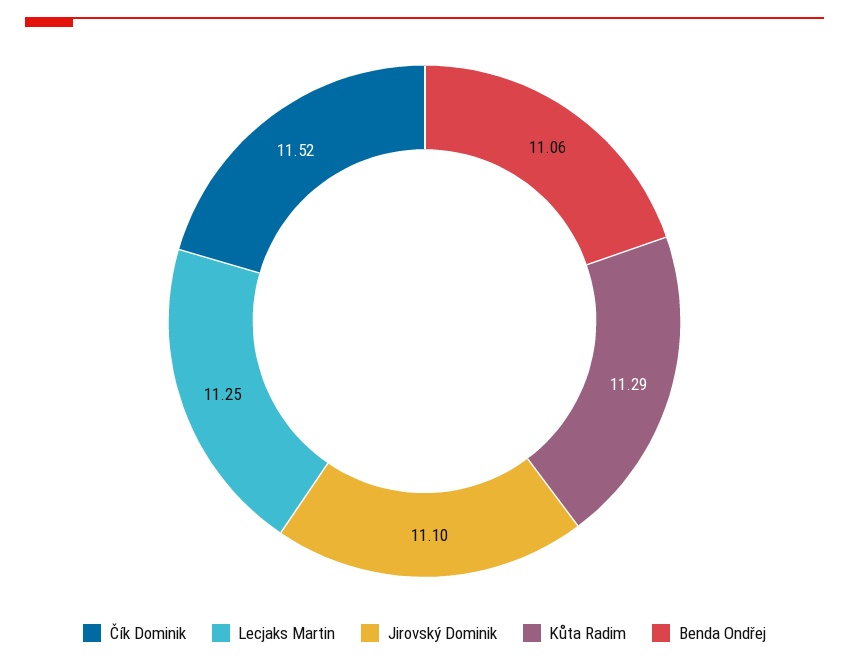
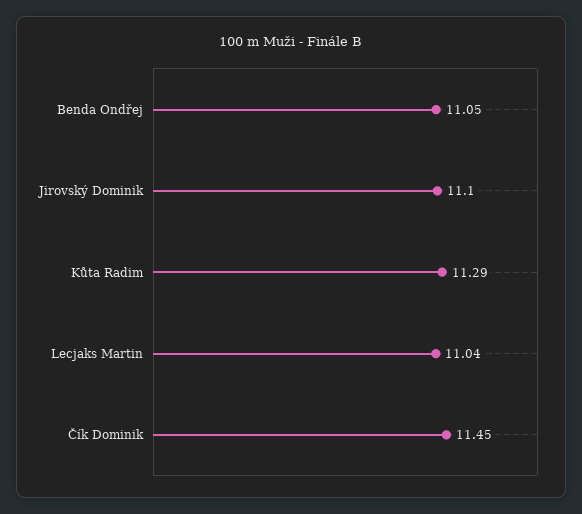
Čík Dominik: 11.52 -> 11.45
Lecjaks Martin: 11.25 -> 11.04
Benda Ondřej: 11.06 -> 11.05

